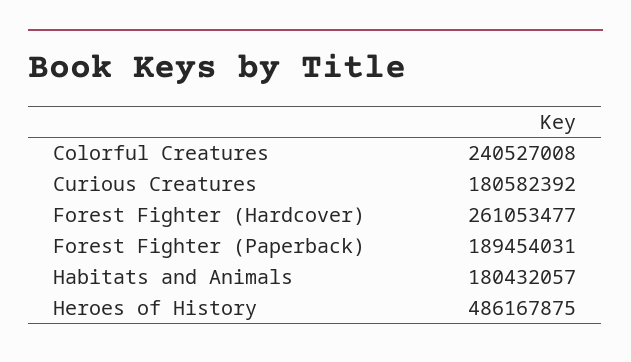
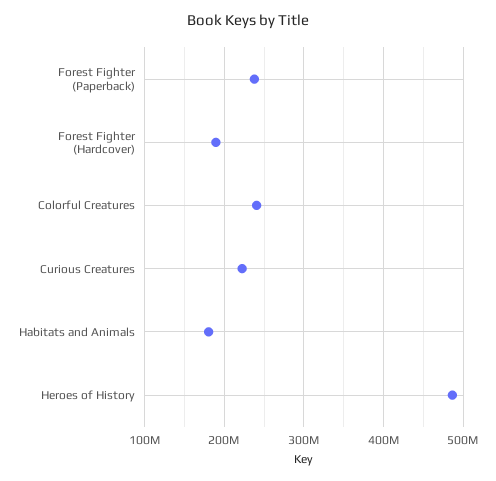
Curious Creatures: 180582392 -> 220000000
Forest Fighter (Hardcover): 261053477 -> 190000000
Forest Fighter (Paperback): 189454031 -> 240000000

